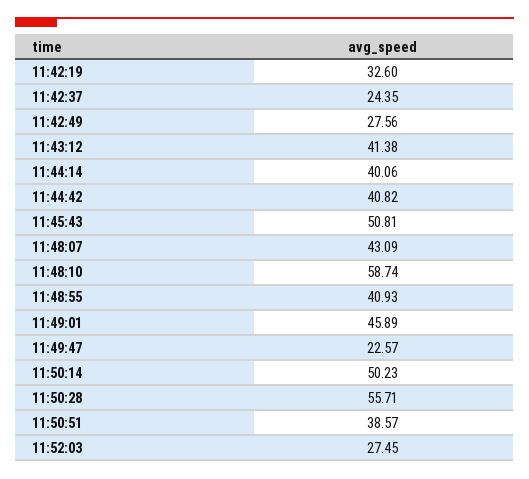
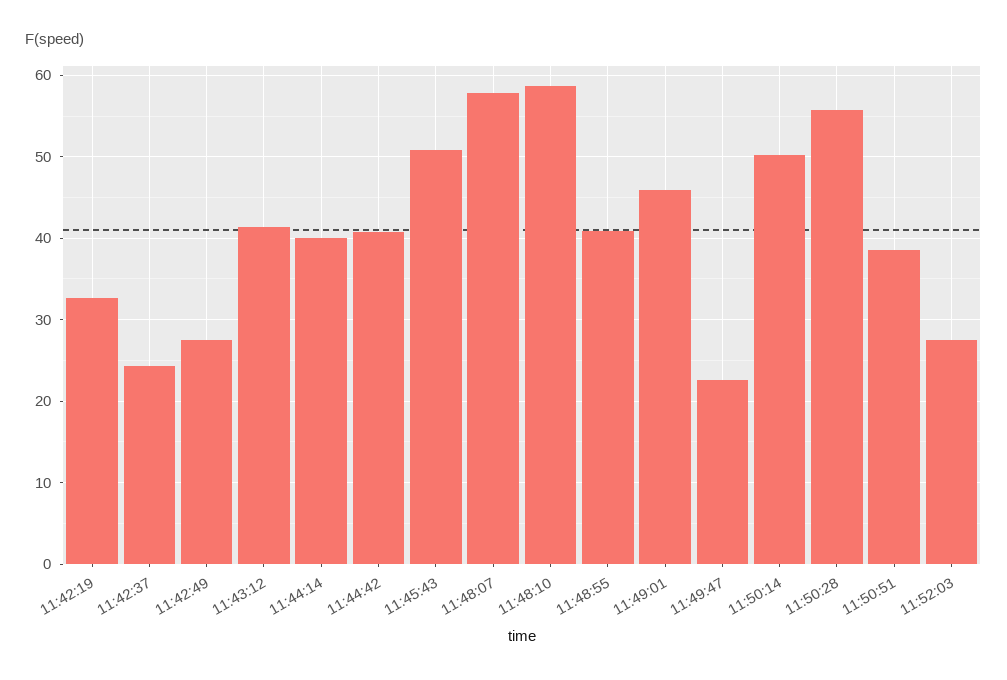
11:48:07: 43.09 -> 58

